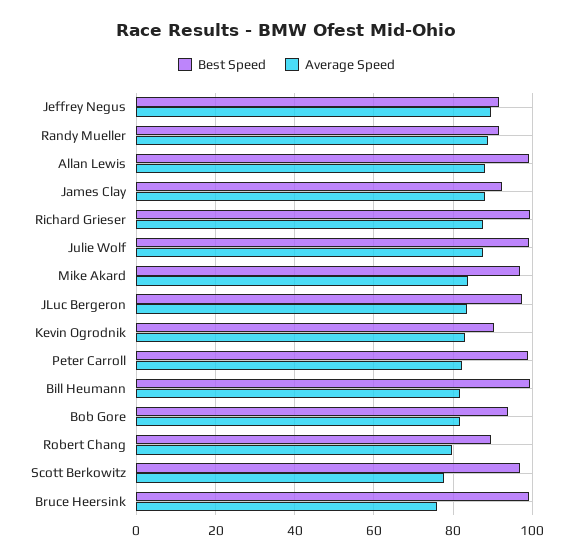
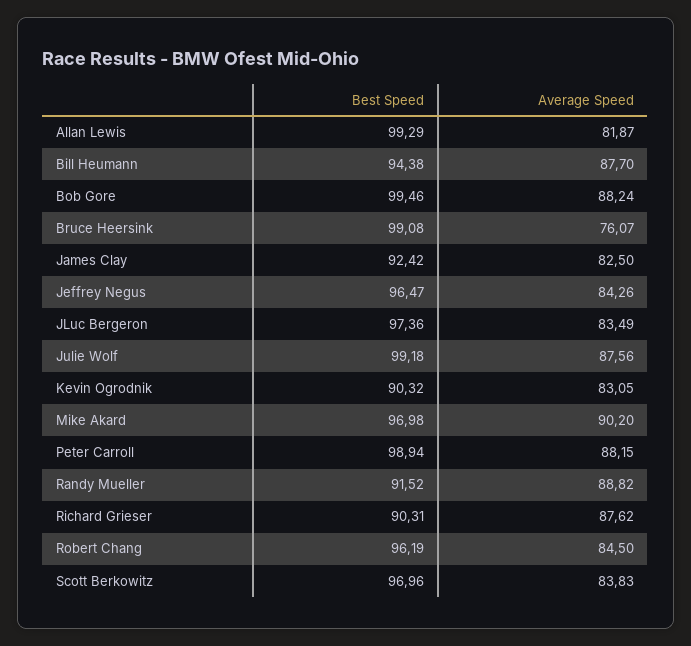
Best Speed, Jeffrey Negus: 92 -> 96.47
Average Speed, Jeffrey Negus: 90 -> 84.26
Average Speed, Allan Lewis: 88 -> 81.87
Average Speed, James Clay: 88 -> 82.5
Best Speed, Richard Grieser: 100 -> 90.31
Average Speed, Mike Akard: 84 -> 90.2
Average Speed, Peter Carroll: 82 -> 88.15
Best Speed, Bill Heumann: 100 -> 94.38
Average Speed, Bill Heumann: 82 -> 87.7
Best Speed, Bob Gore: 94 -> 99.46
Average Speed, Bob Gore: 82 -> 88.24
Best Speed, Robert Chang: 90 -> 96.19
Average Speed, Robert Chang: 80 -> 84.5
Average Speed, Scott Berkowitz: 78 -> 83.83

